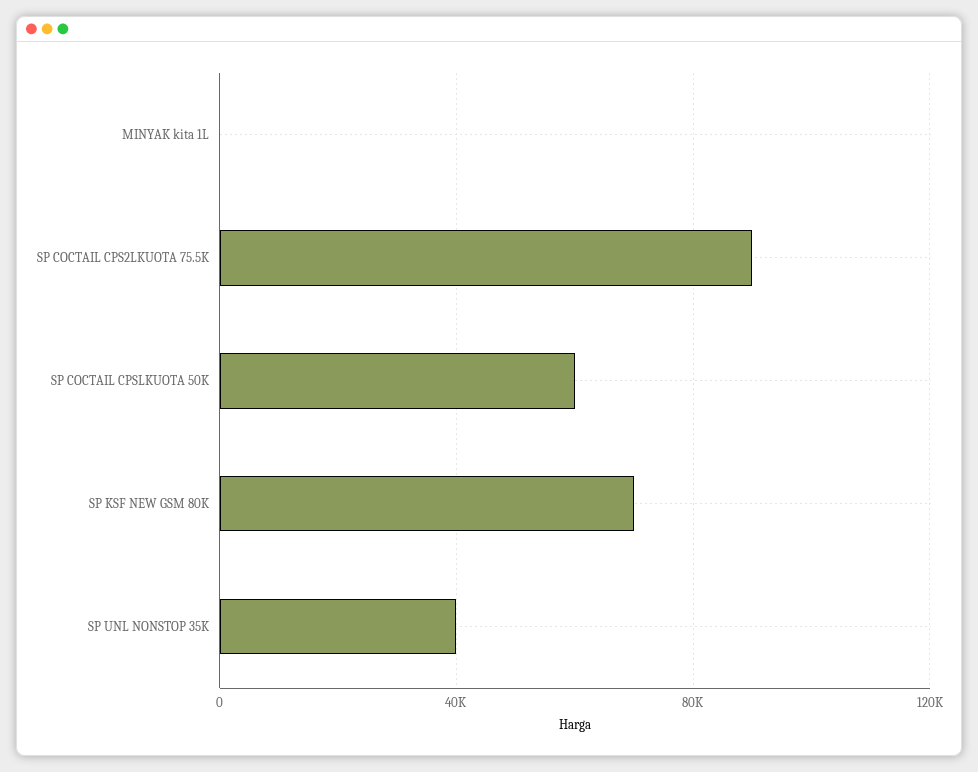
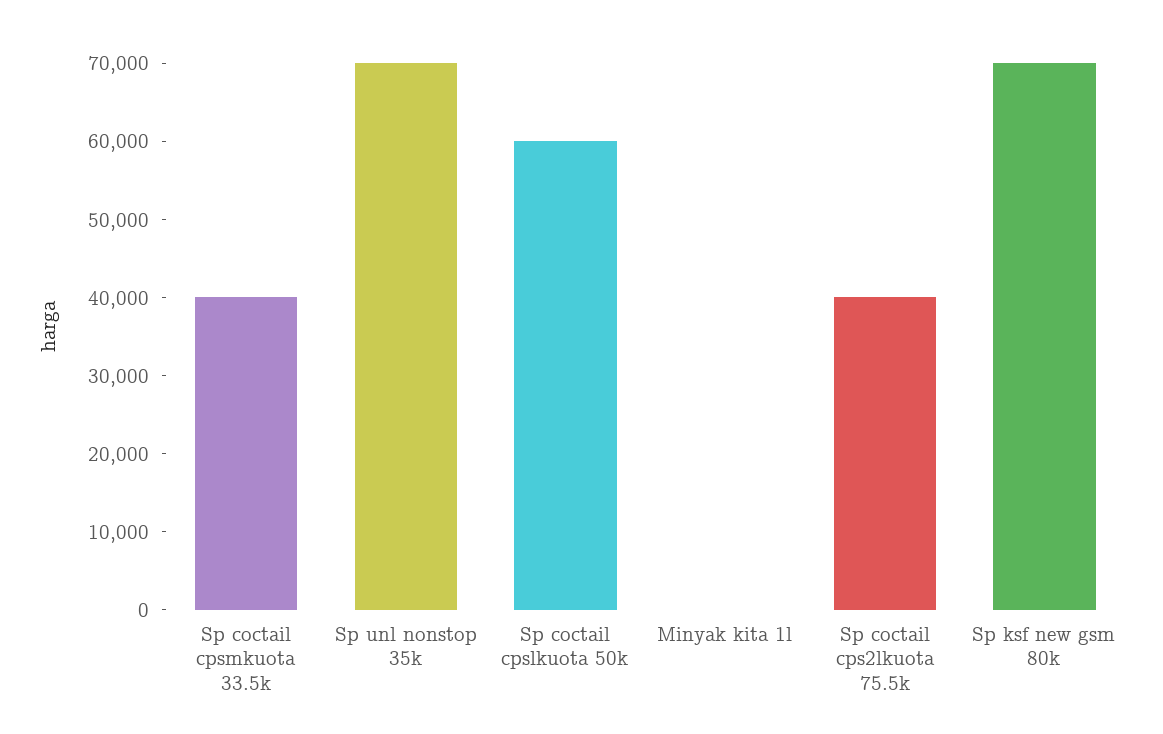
SP COCTAIL CPS2LKUOTA 75.5K: 90000 -> 40000
SP UNL NONSTOP 35K: 40000 -> 70000
Sp coctail cpsmkuota 33.5k: none -> 40000

